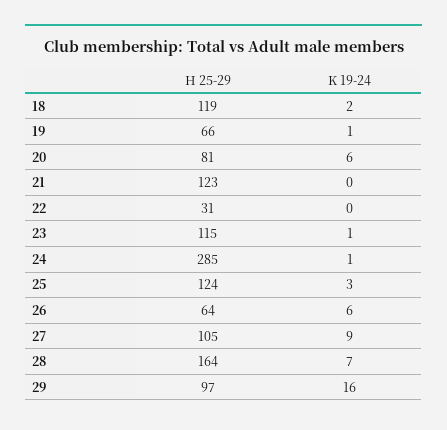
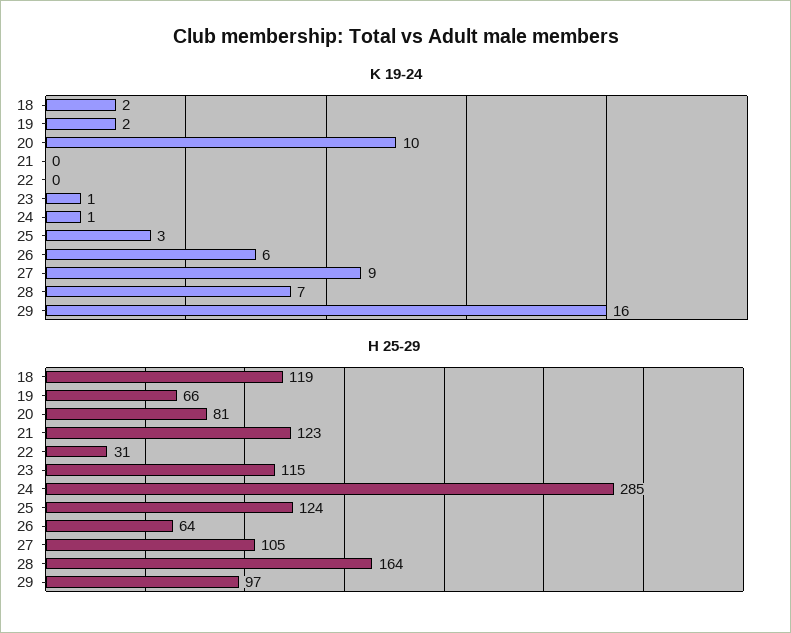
K 19-24, 19: 1 -> 2
K 19-24, 20: 6 -> 10

